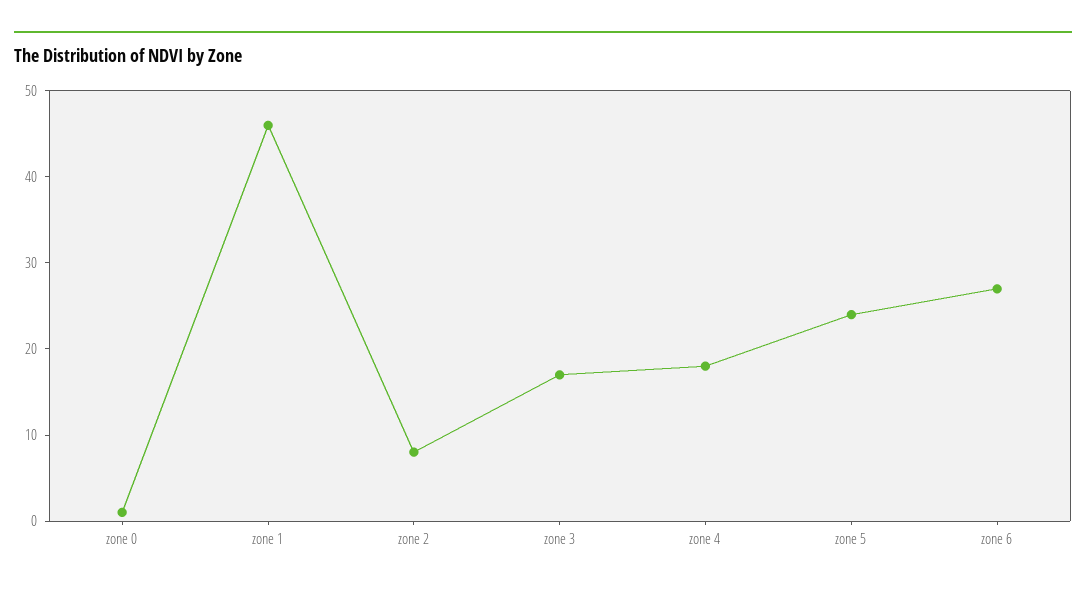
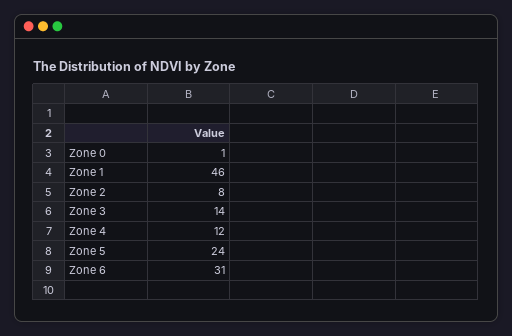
zone 3: 17 -> 14
zone 4: 18 -> 12
zone 6: 27 -> 31

